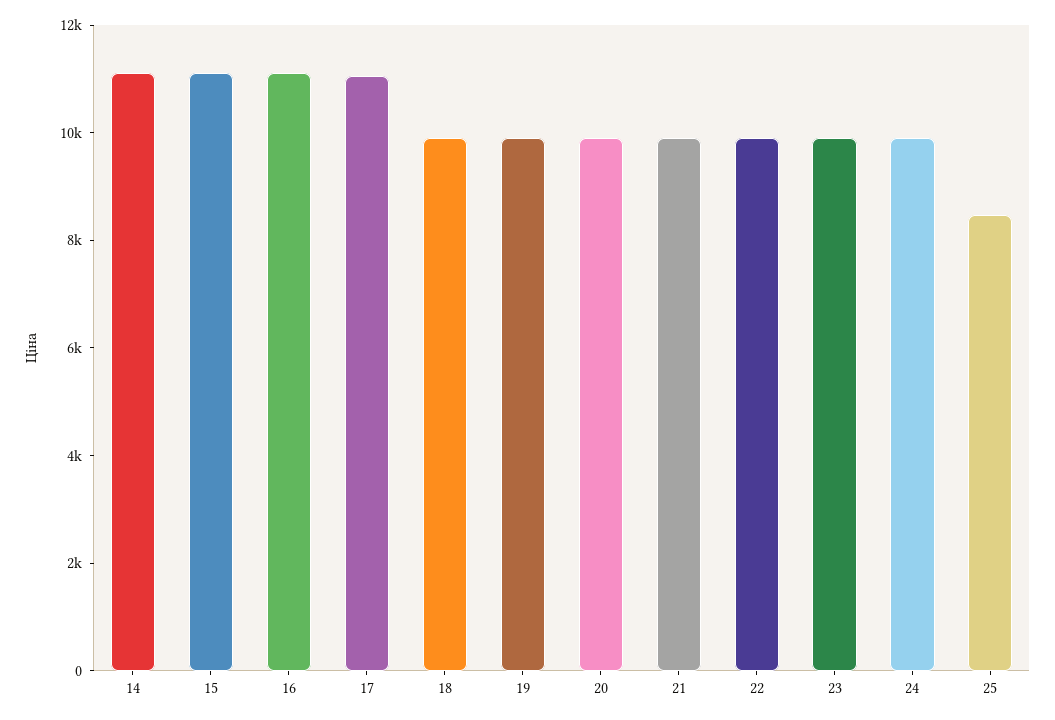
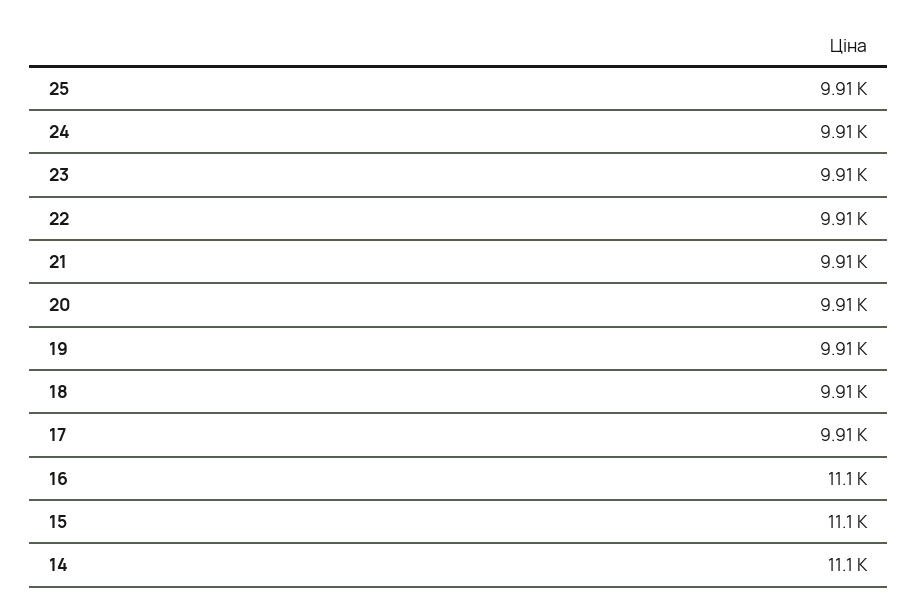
17: 11000 -> 9910
25: 8500 -> 9910

